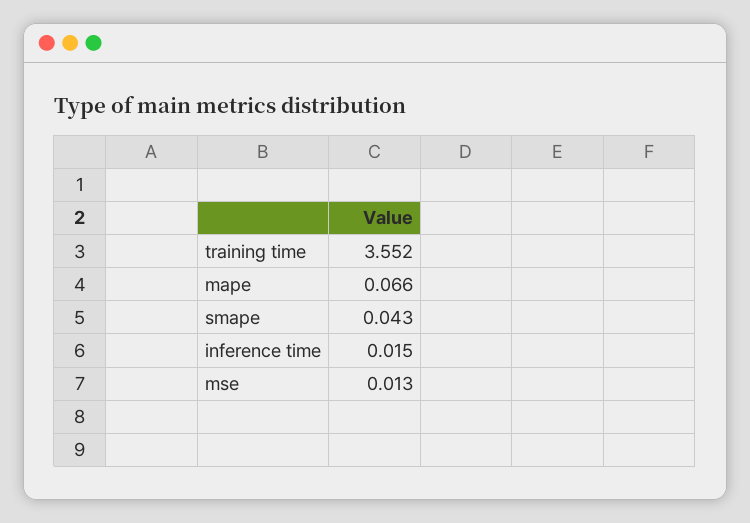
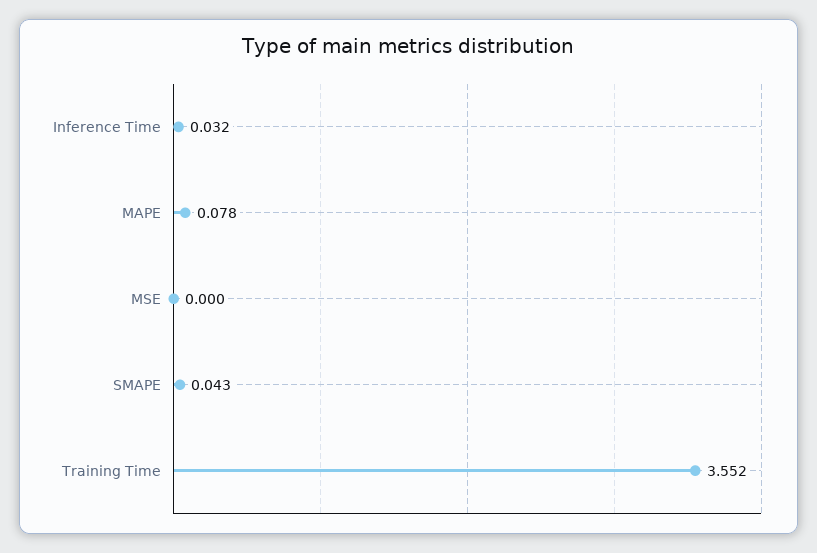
mape: 0.066 -> 0.078
inference time: 0.015 -> 0.032
mse: 0.013 -> 0

